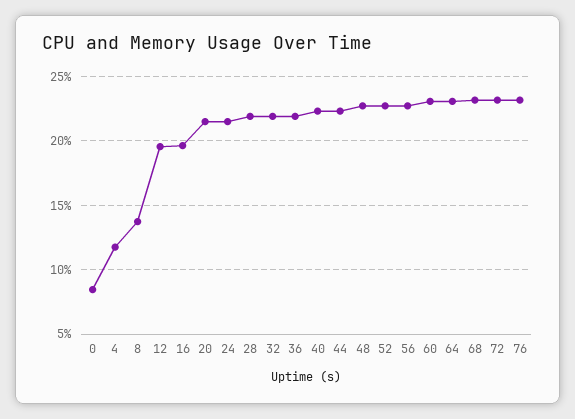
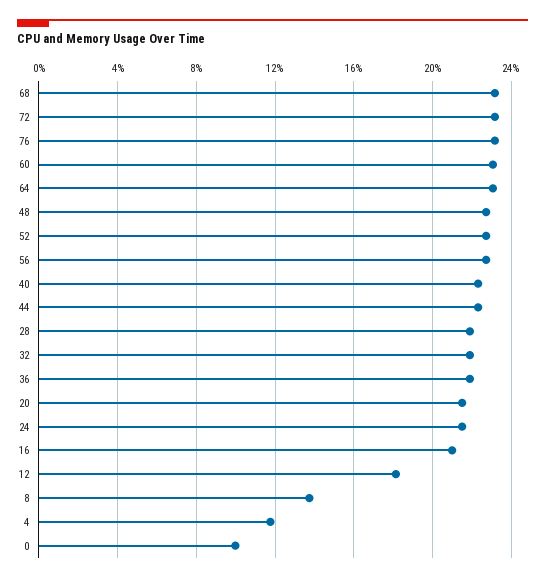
0: 8.5 -> 10
12: 19.5 -> 18
16: 19.5 -> 21

